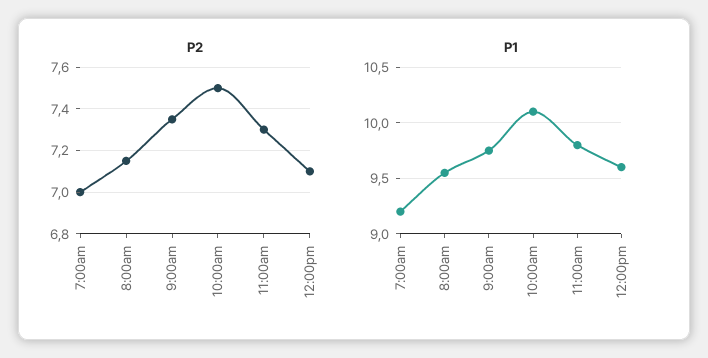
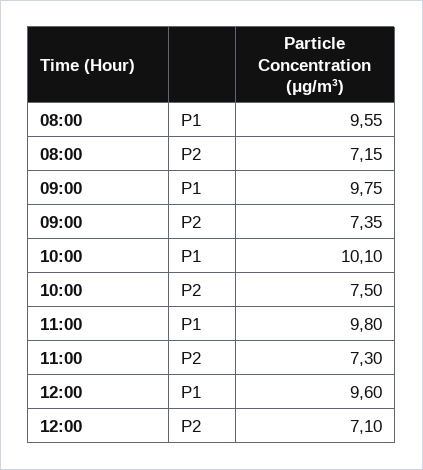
P2, 7:00am: 7 -> none
P1, 7:00am: 9.2 -> none

